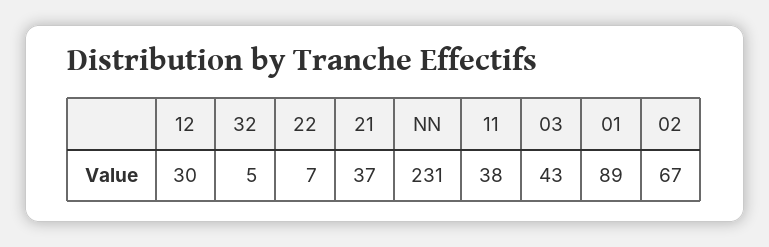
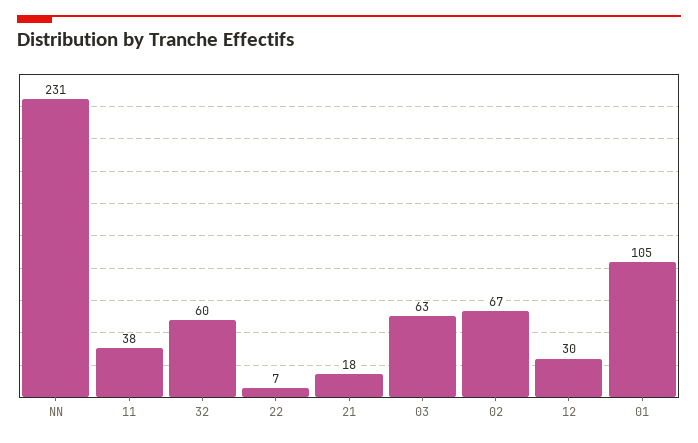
32: 5 -> 60
21: 37 -> 18
03: 43 -> 63
01: 89 -> 105

